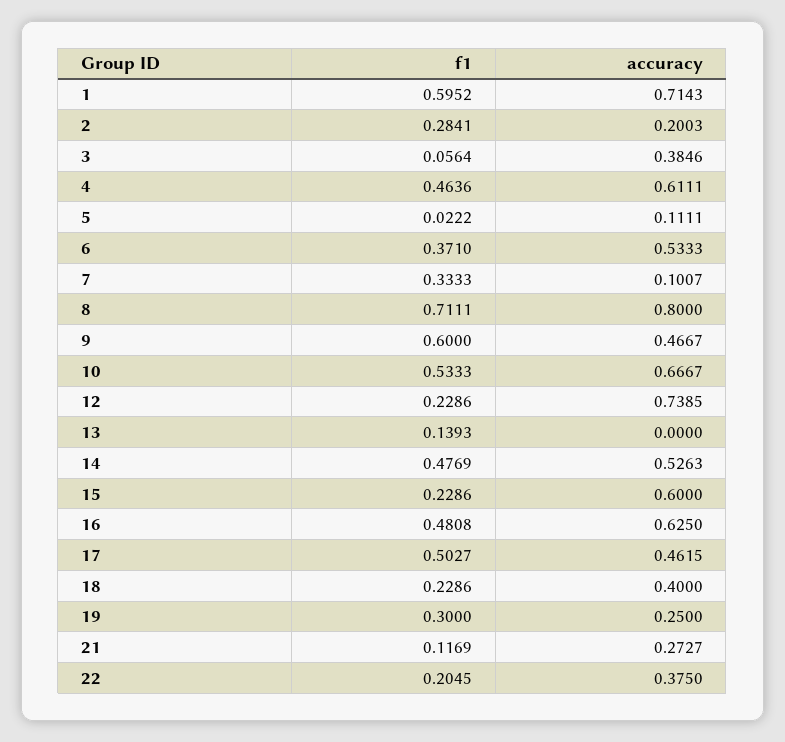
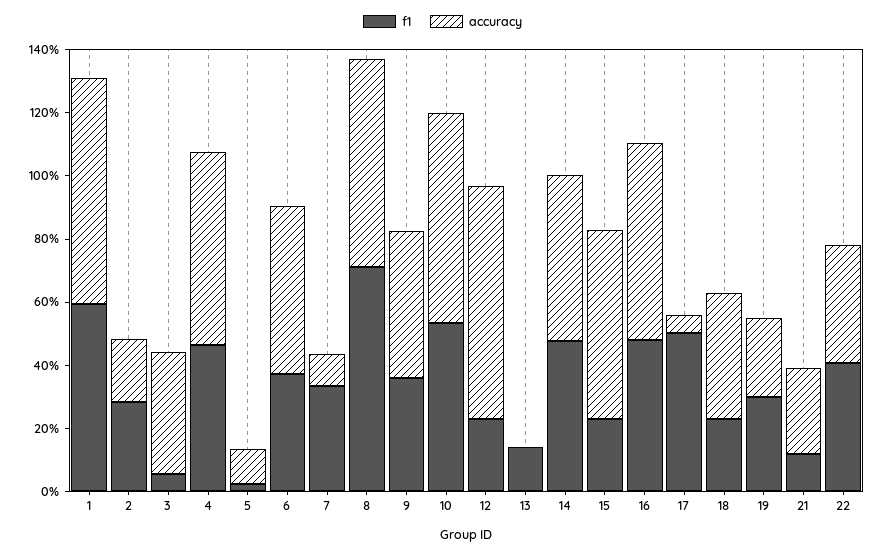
accuracy, 8: 0.8 -> 0.65
f1, 9: 0.6 -> 0.35
accuracy, 17: 0.4615 -> 0.05
f1, 22: 0.2045 -> 0.4

